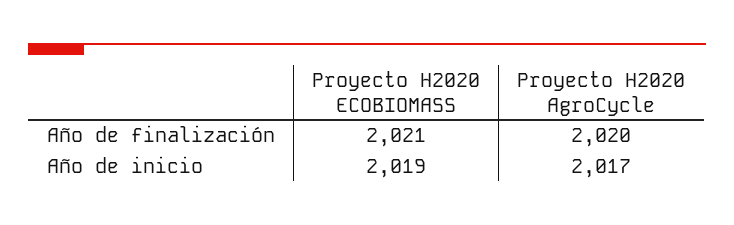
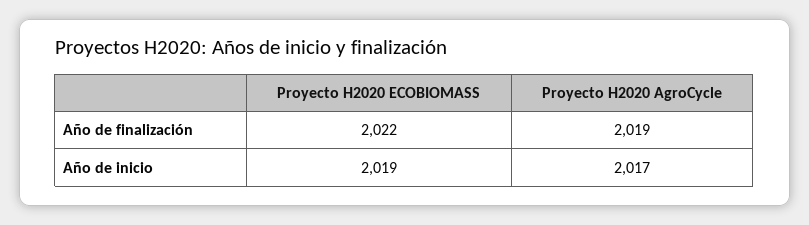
Proyecto H2020 ECOBIOMASS, Año de finalización: 2021 -> 2022
Proyecto H2020 AgroCycle, Año de finalización: 2020 -> 2019

